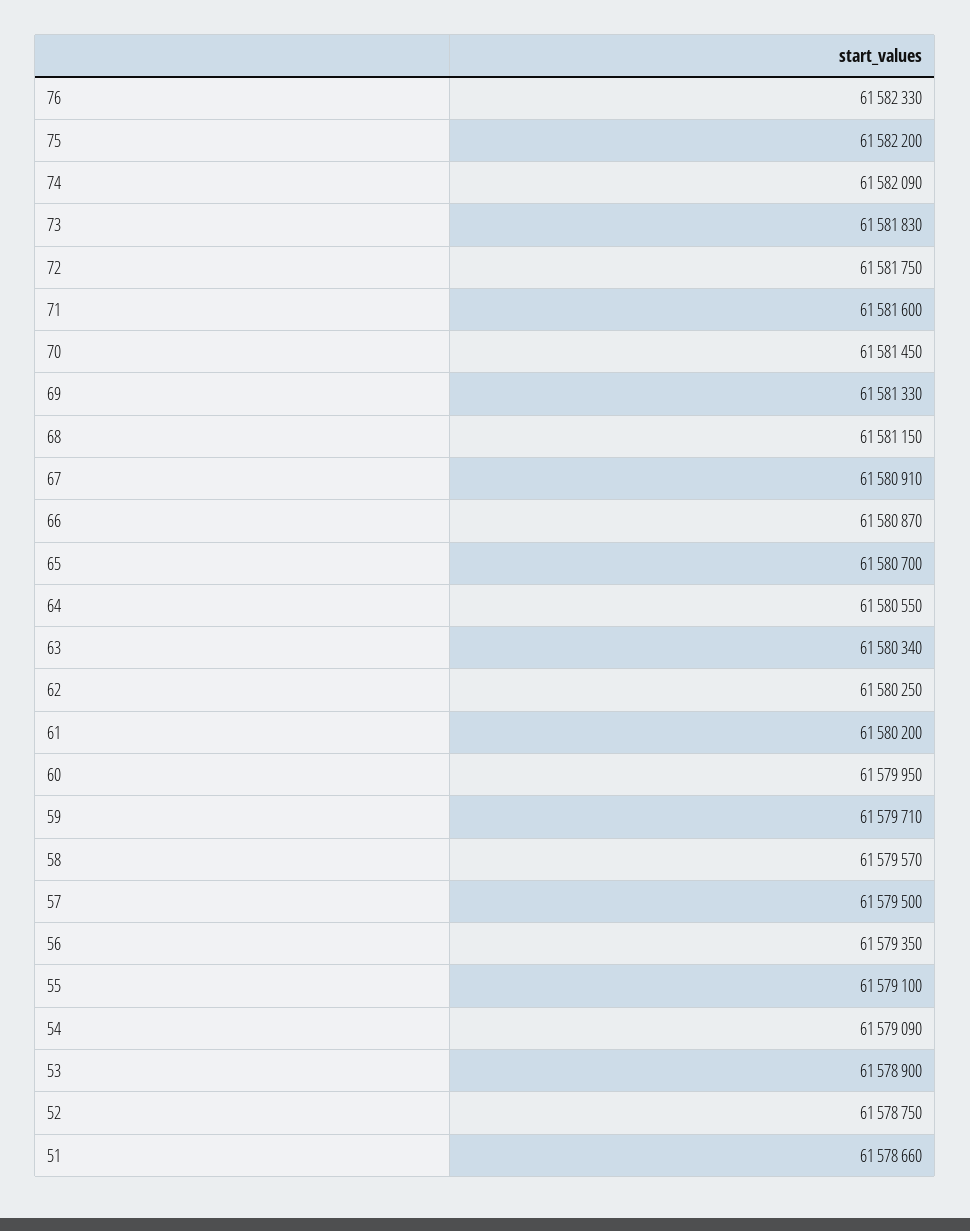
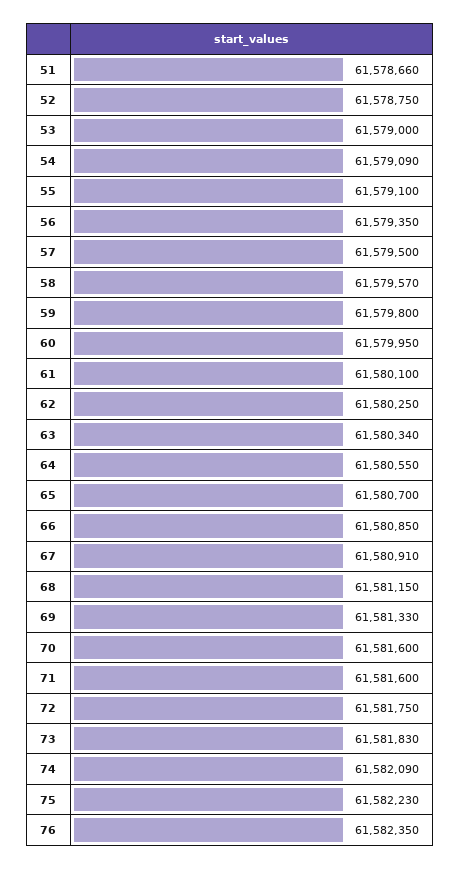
76: 61582330 -> 61582350
75: 61582200 -> 61582230
70: 61581450 -> 61581600
66: 61580870 -> 61580850
61: 61580200 -> 61580100
59: 61579710 -> 61579800
53: 61578900 -> 61579000

